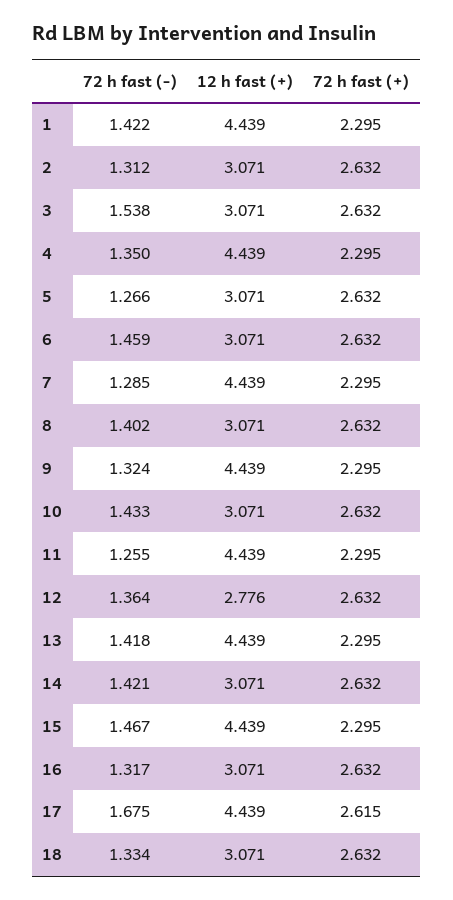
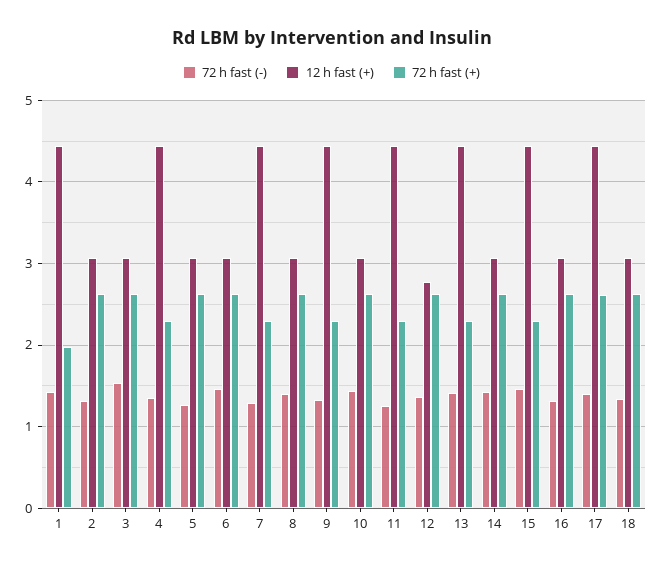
72 h fast (+), 1: 2.295 -> 2
72 h fast (-), 17: 1.675 -> 1.4

